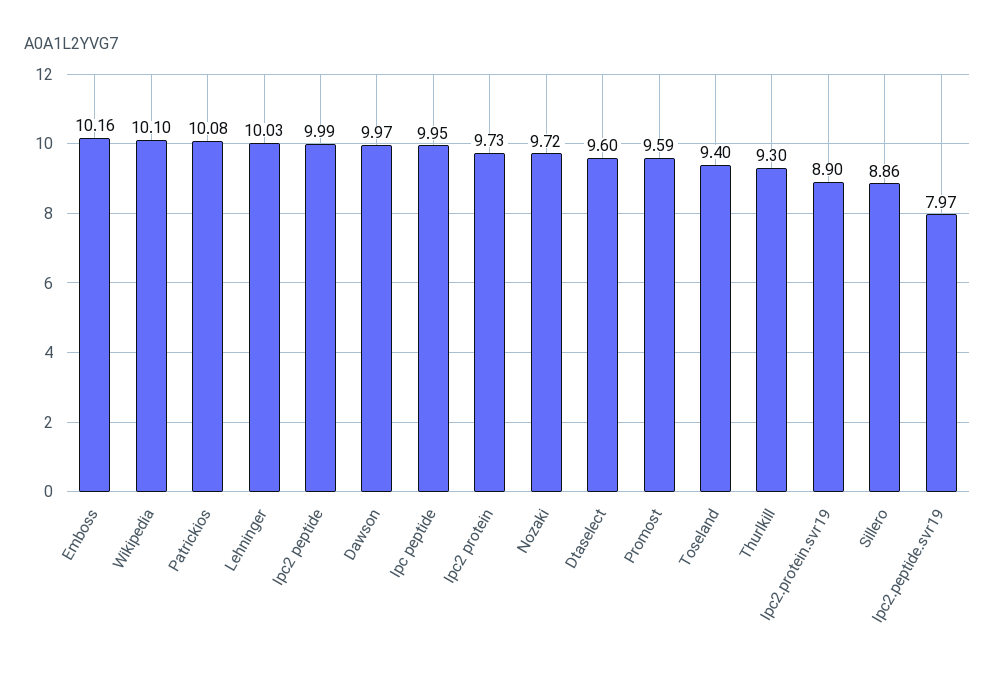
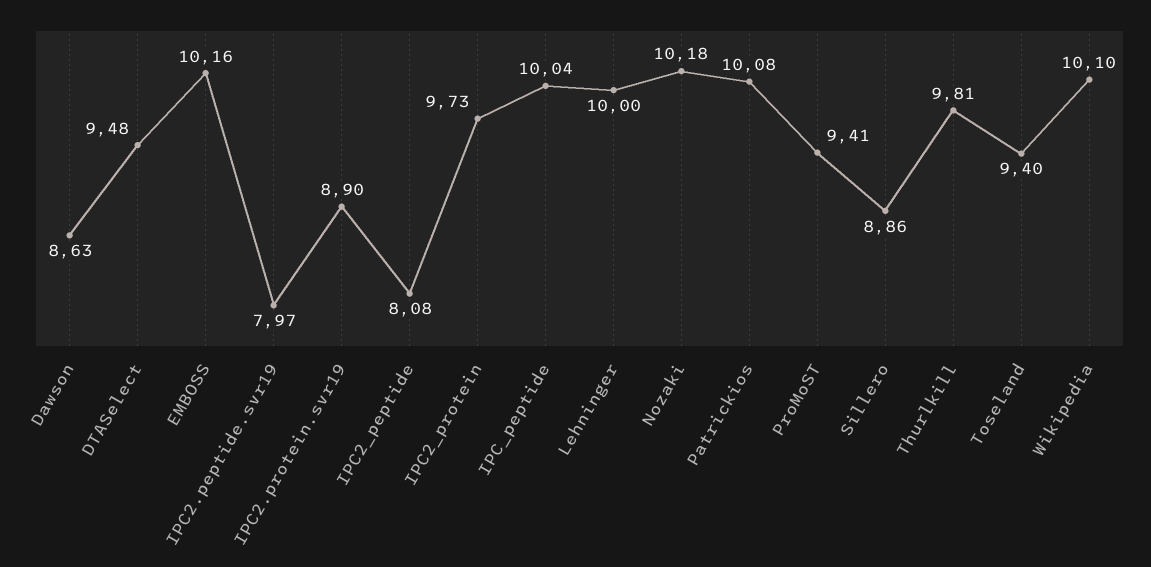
Lehninger: 10.03 -> 10
Ipc2 peptide: 9.99 -> 8.08
Dawson: 9.97 -> 8.63
Ipc peptide: 9.95 -> 10.04
Nozaki: 9.72 -> 10.18
Dtaselect: 9.6 -> 9.48
Promost: 9.59 -> 9.41
Thurlkill: 9.3 -> 9.81

